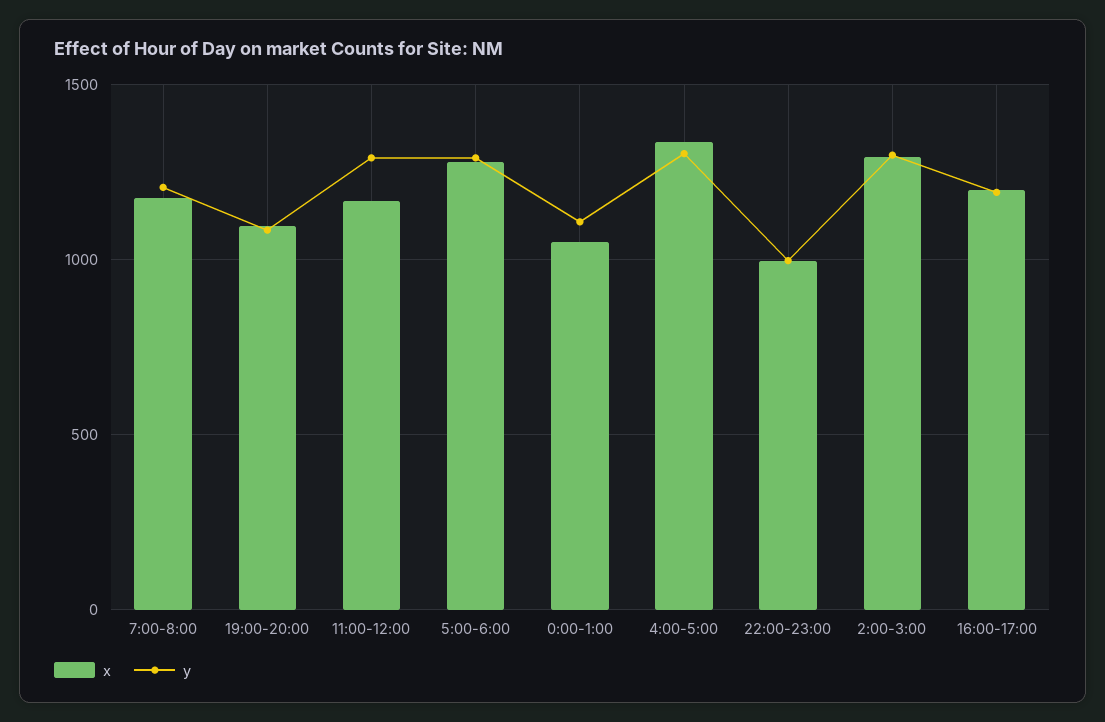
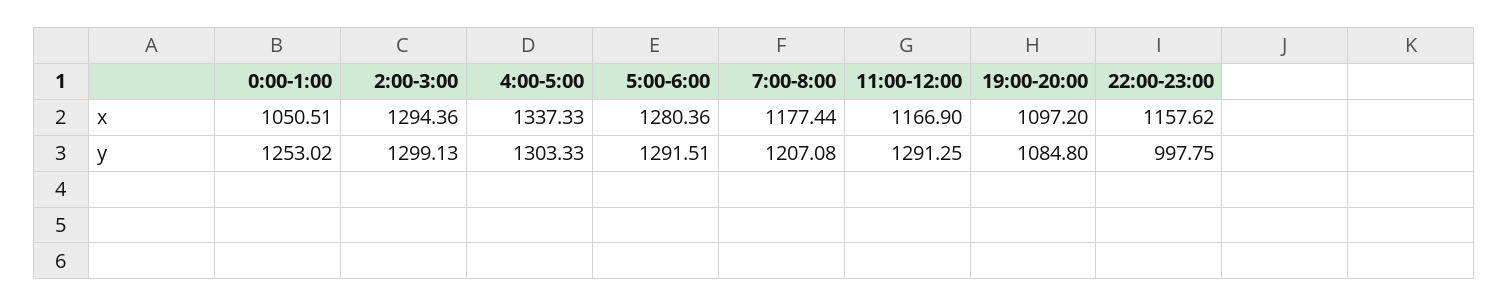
y, 0:00-1:00: 1100 -> 1253.02
x, 22:00-23:00: 1000 -> 1157.62
x, 16:00-17:00: 1200 -> none
y, 16:00-17:00: 1200 -> none

